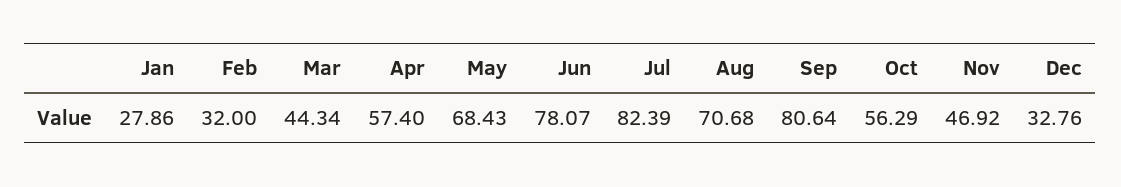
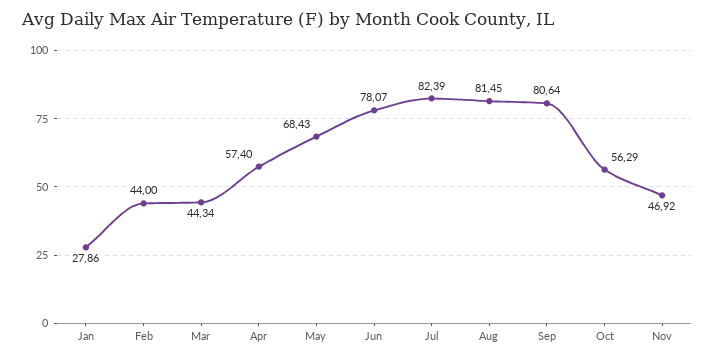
Feb: 32 -> 44
Aug: 70.68 -> 81.45
Dec: 32.76 -> none

